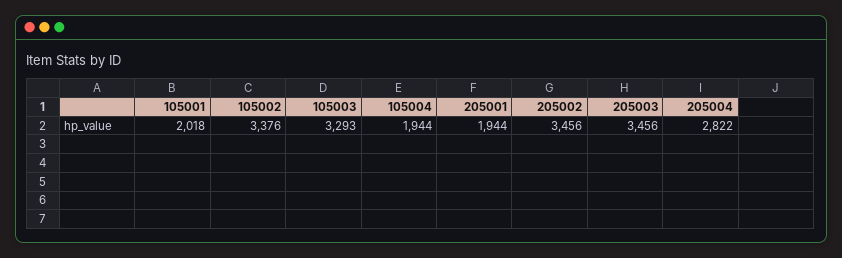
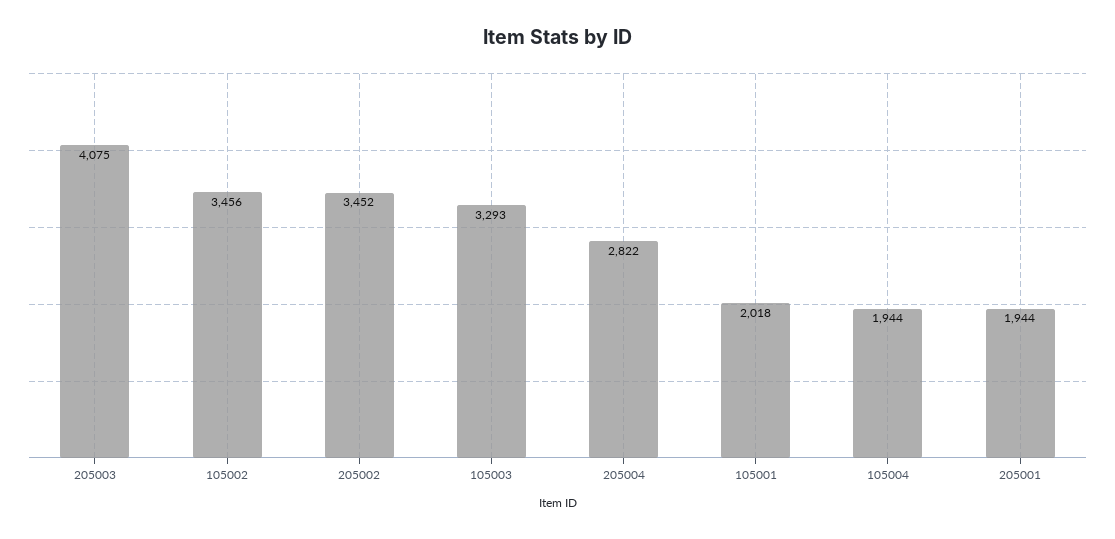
105002: 3376 -> 3456
205002: 3456 -> 3452
205003: 3456 -> 4075

